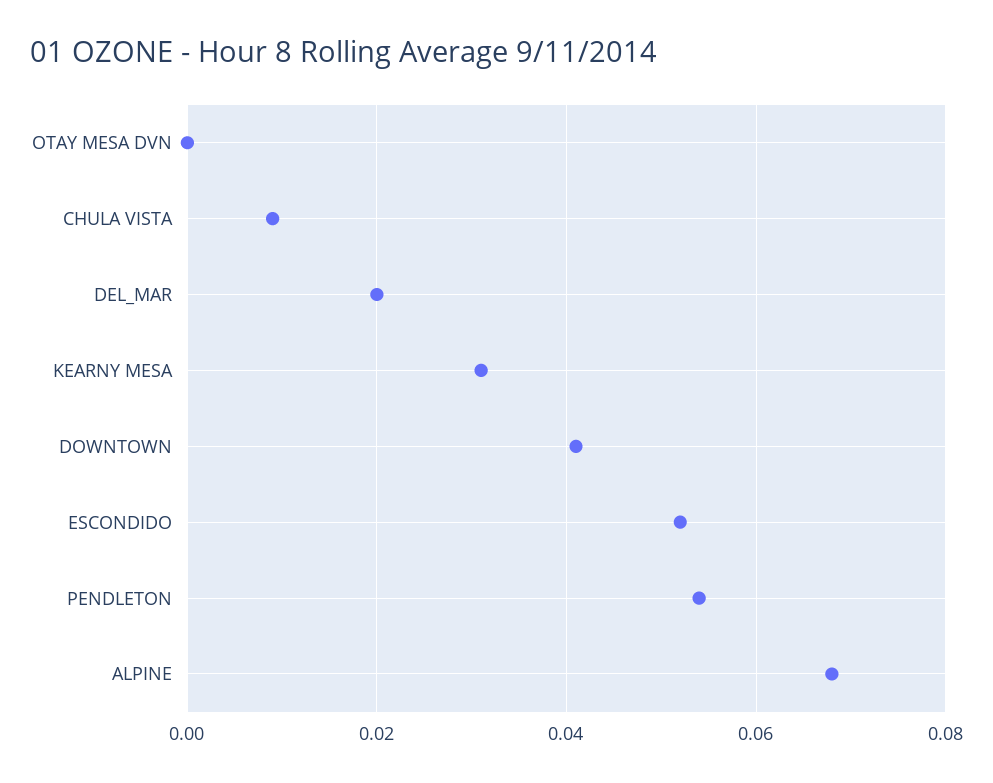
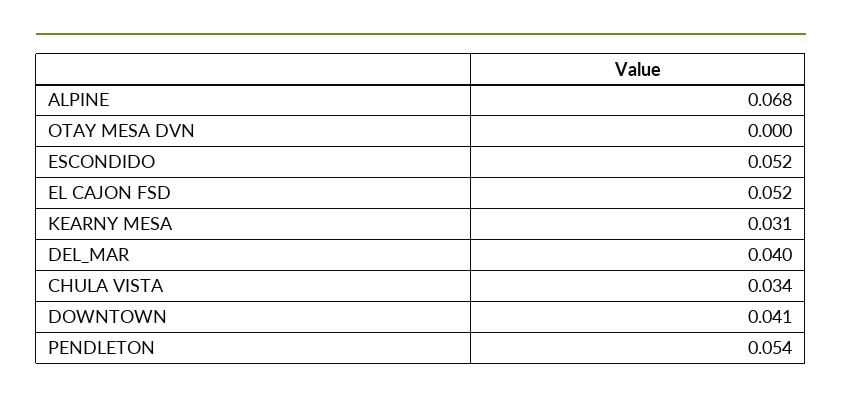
CHULA VISTA: 0.01 -> 0.034
DEL_MAR: 0.02 -> 0.04
EL CAJON FSD: none -> 0.052

